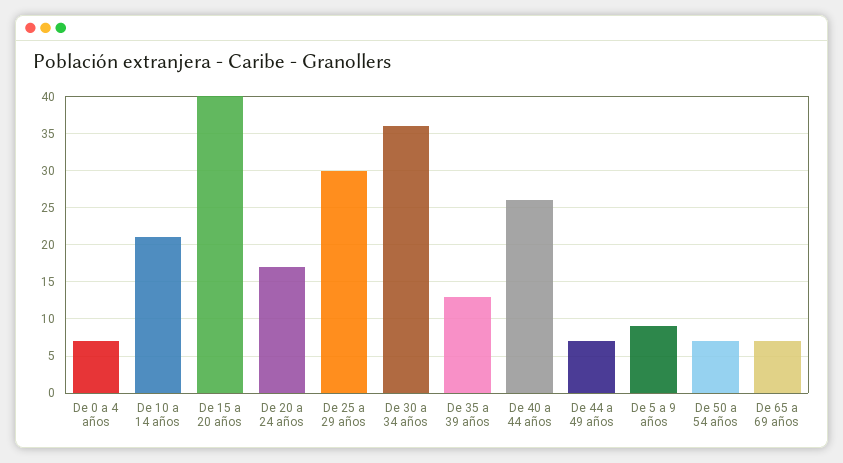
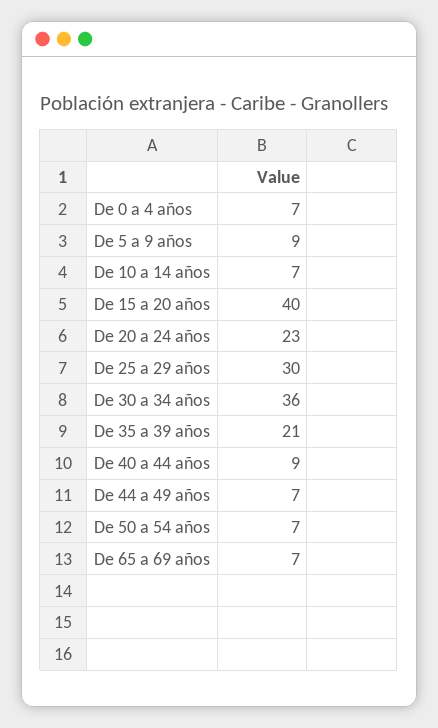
De 10 a 14 años: 21 -> 7
De 20 a 24 años: 17 -> 23
De 35 a 39 años: 13 -> 21
De 40 a 44 años: 26 -> 9

